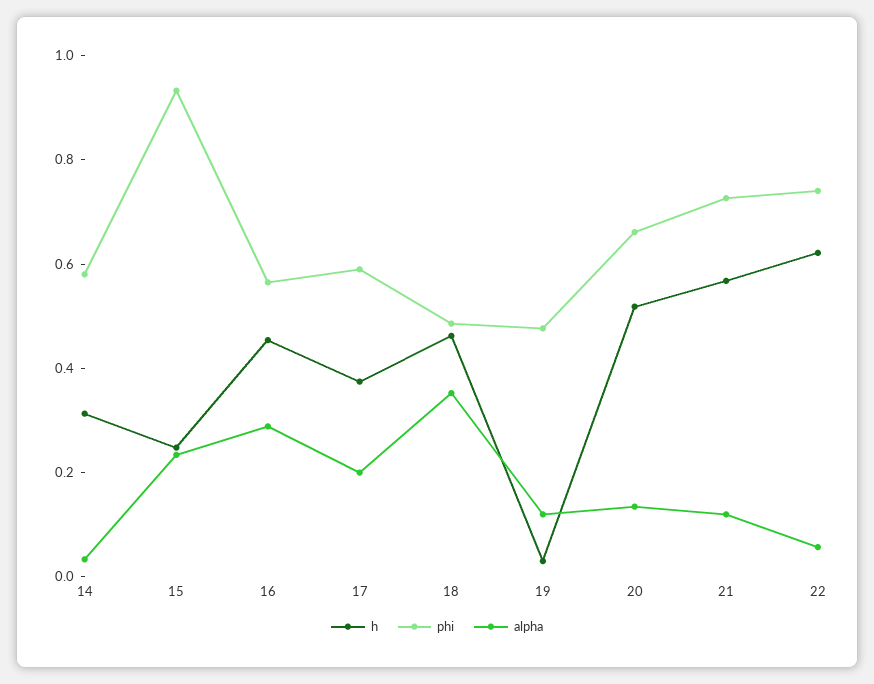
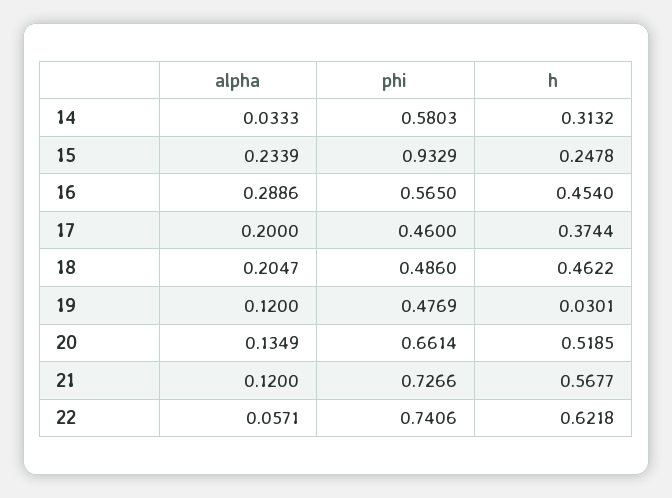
phi, 17: 0.6 -> 0.46
alpha, 18: 0.35 -> 0.2047

